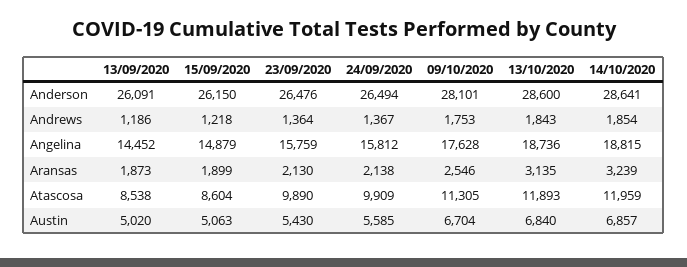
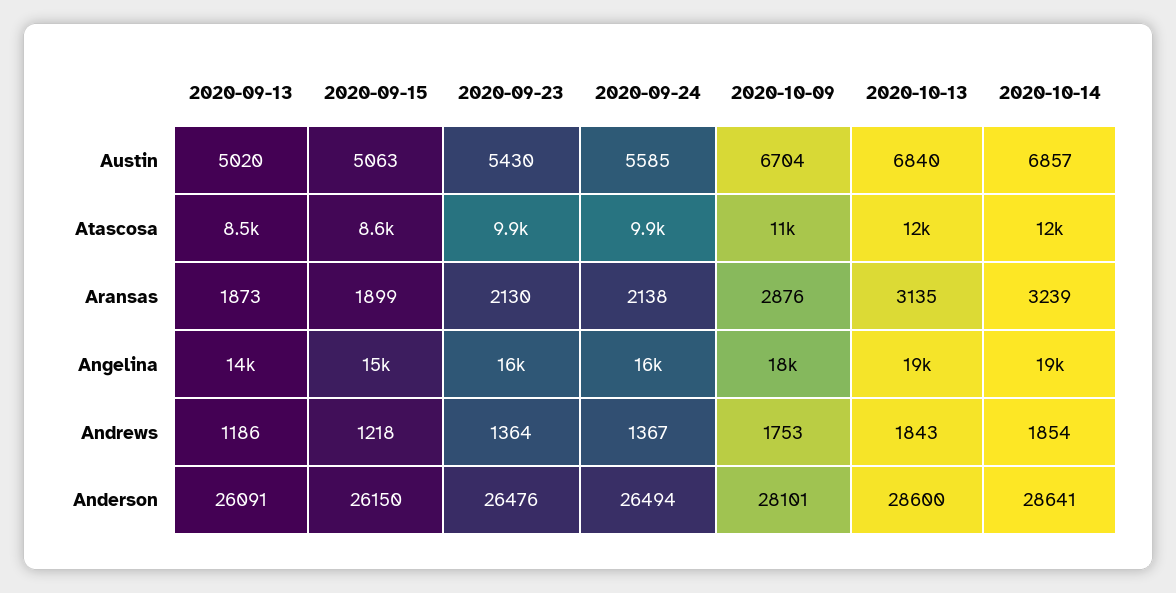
09/10/2020, Aransas: 2546 -> 2876

